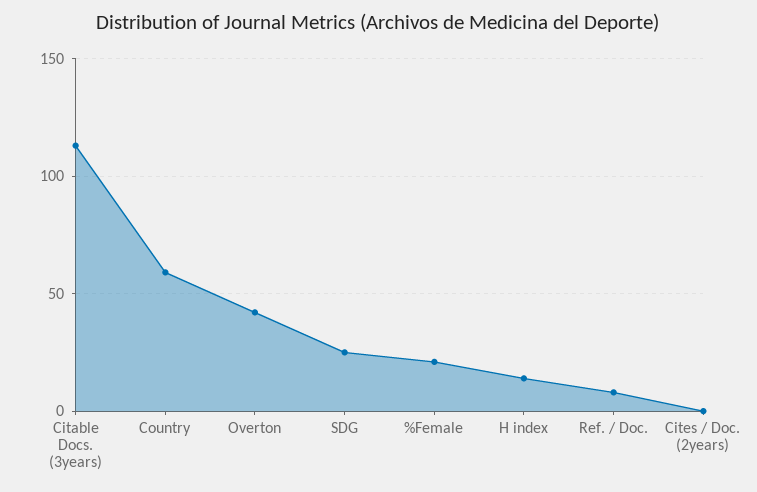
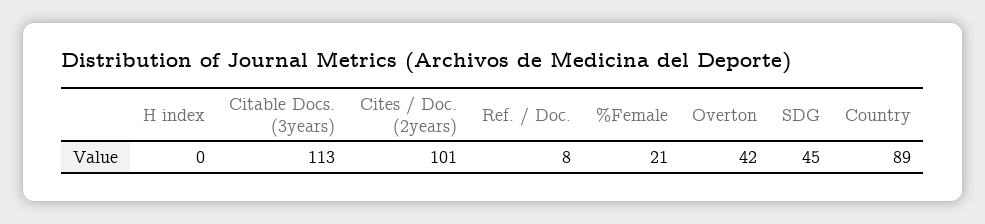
Country: 60 -> 89
SDG: 25 -> 45
H index: 15 -> 0
Cites / Doc. (2years): 0 -> 101

